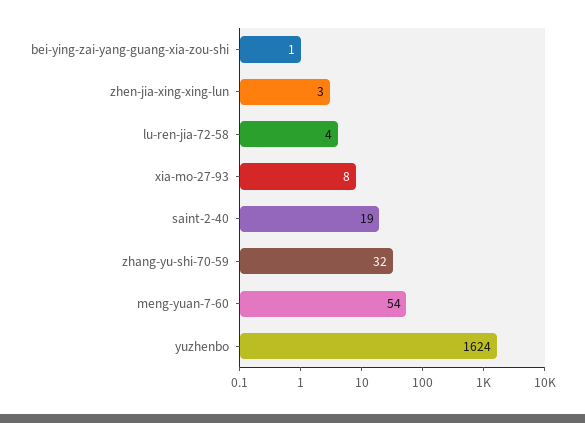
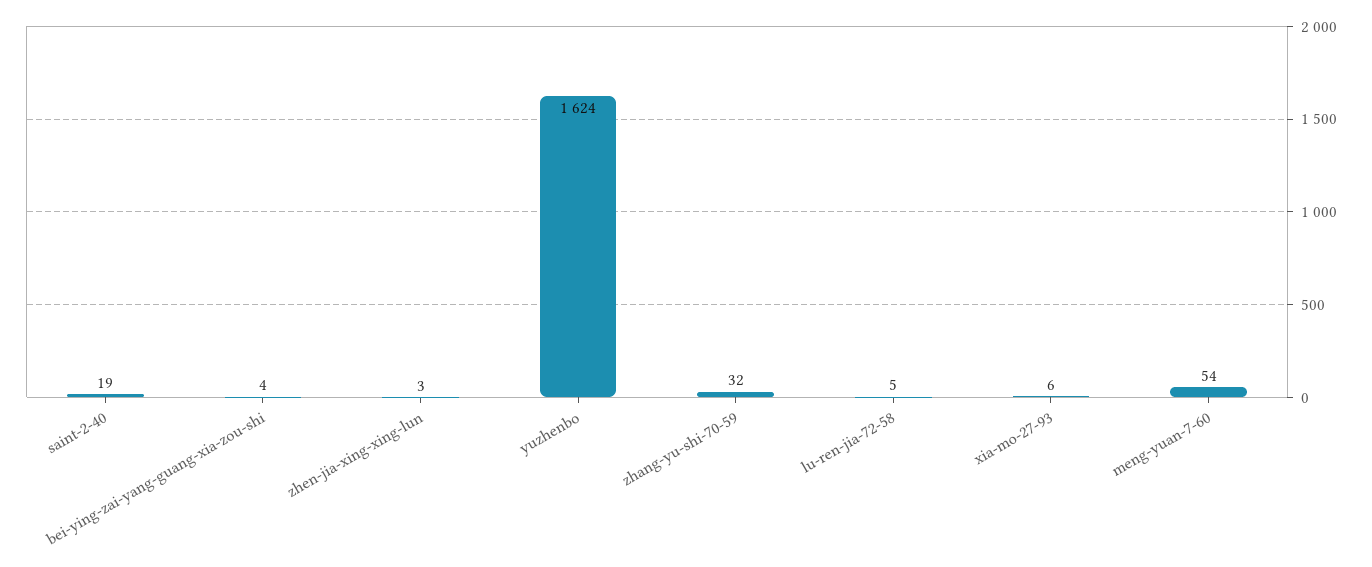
bei-ying-zai-yang-guang-xia-zou-shi: 1 -> 4
lu-ren-jia-72-58: 4 -> 5
xia-mo-27-93: 8 -> 6

